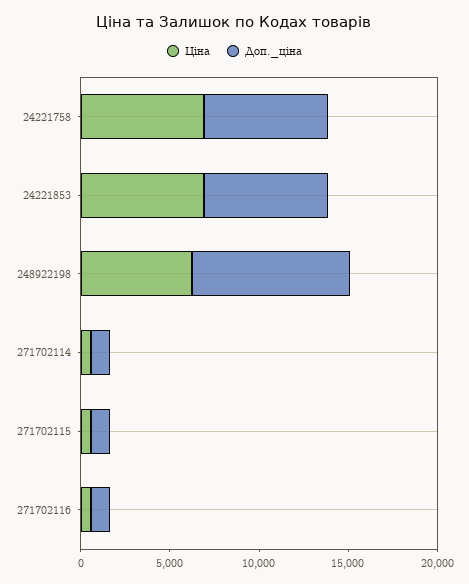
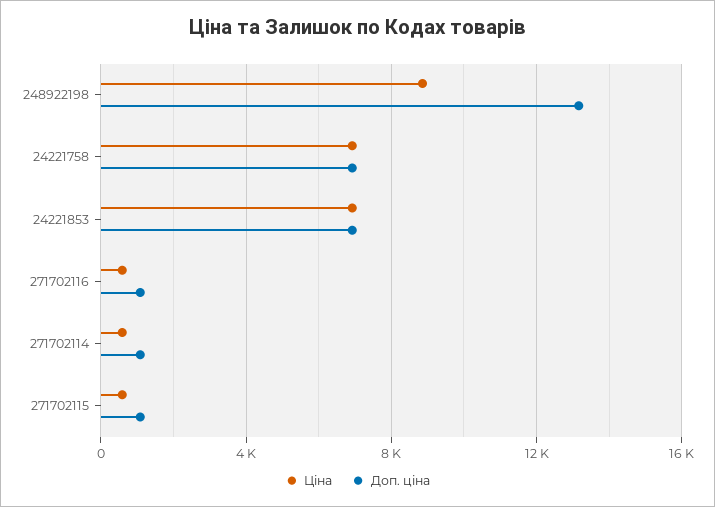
Ціна, 248922198: 6000 -> 9000
Доп._ціна, 248922198: 9000 -> 13000

